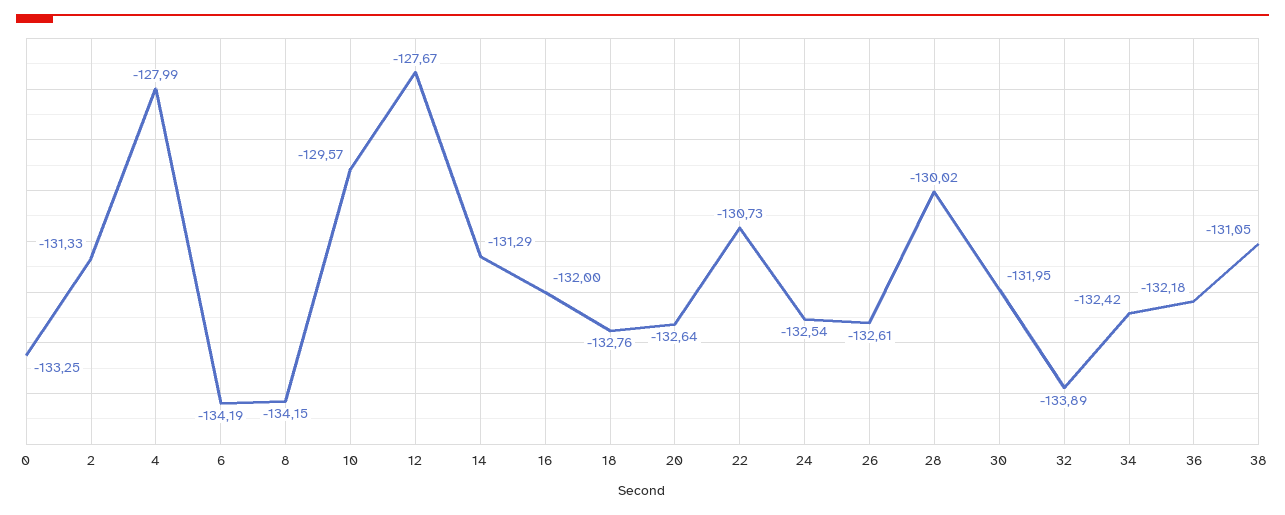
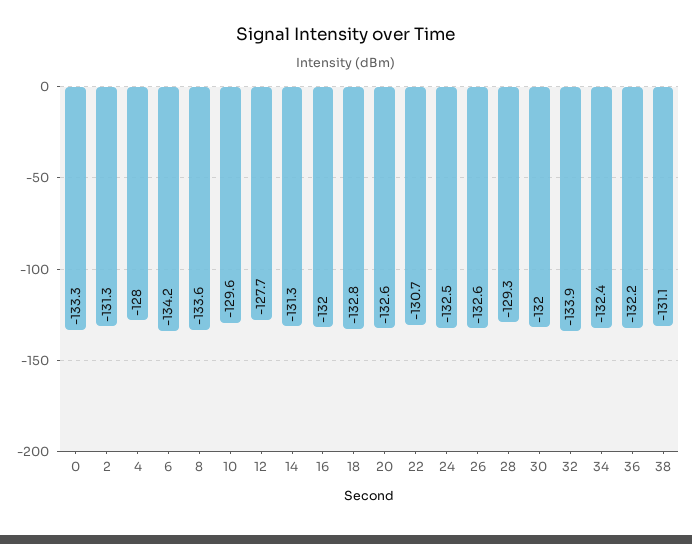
8: -134.15 -> -133.6
28: -130.02 -> -129.3

